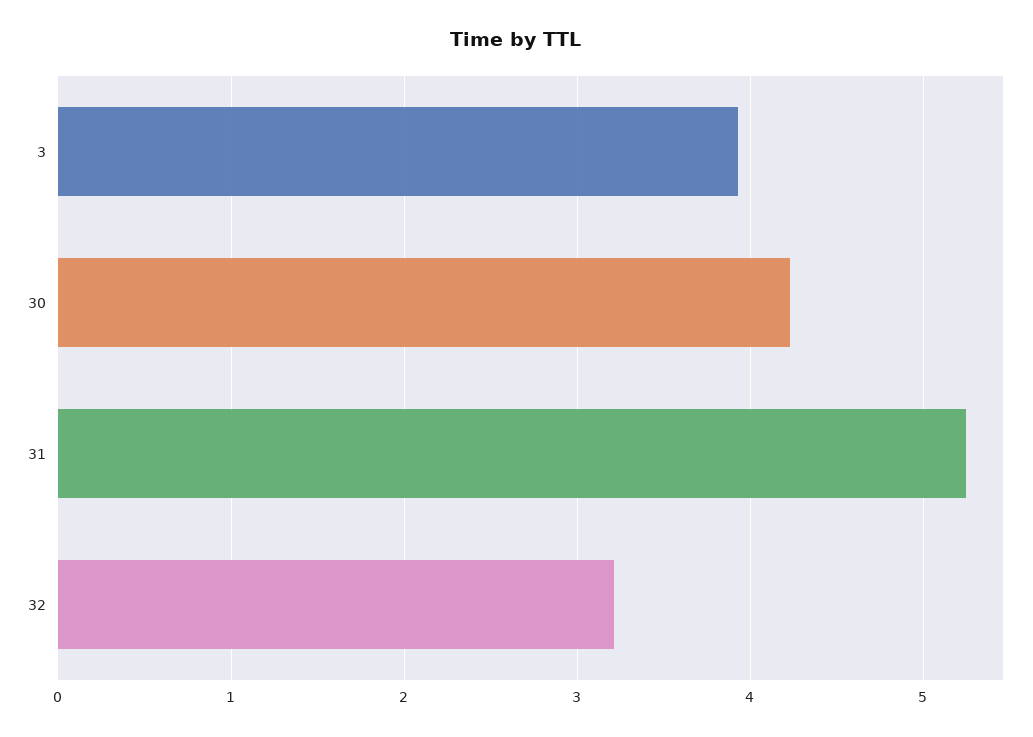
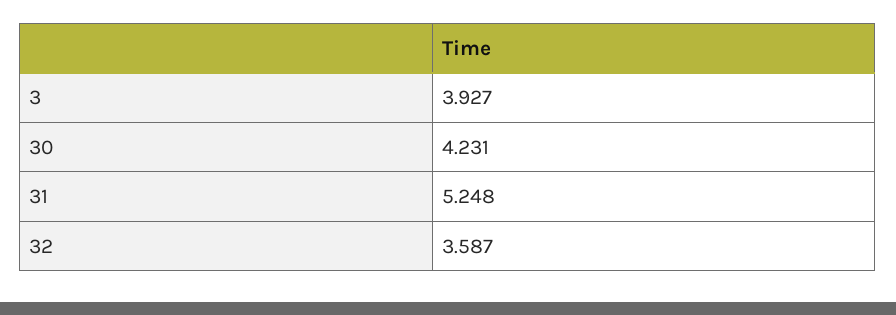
32: 3.2 -> 3.587

